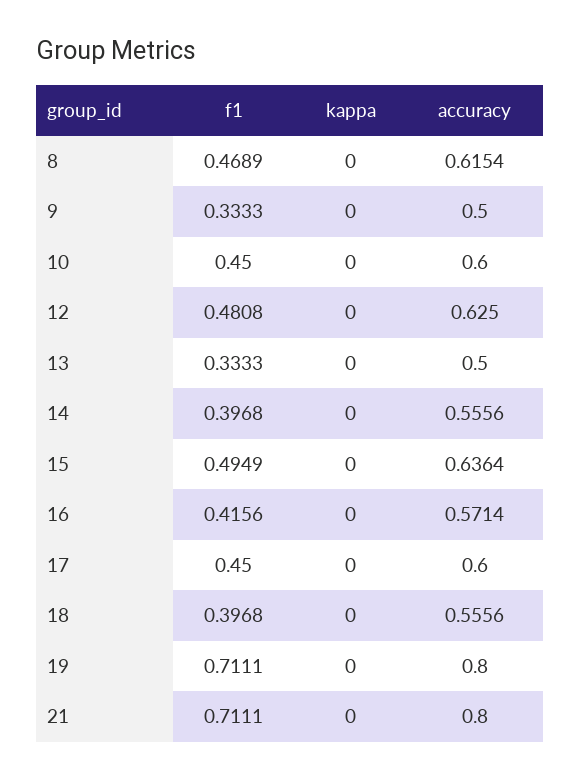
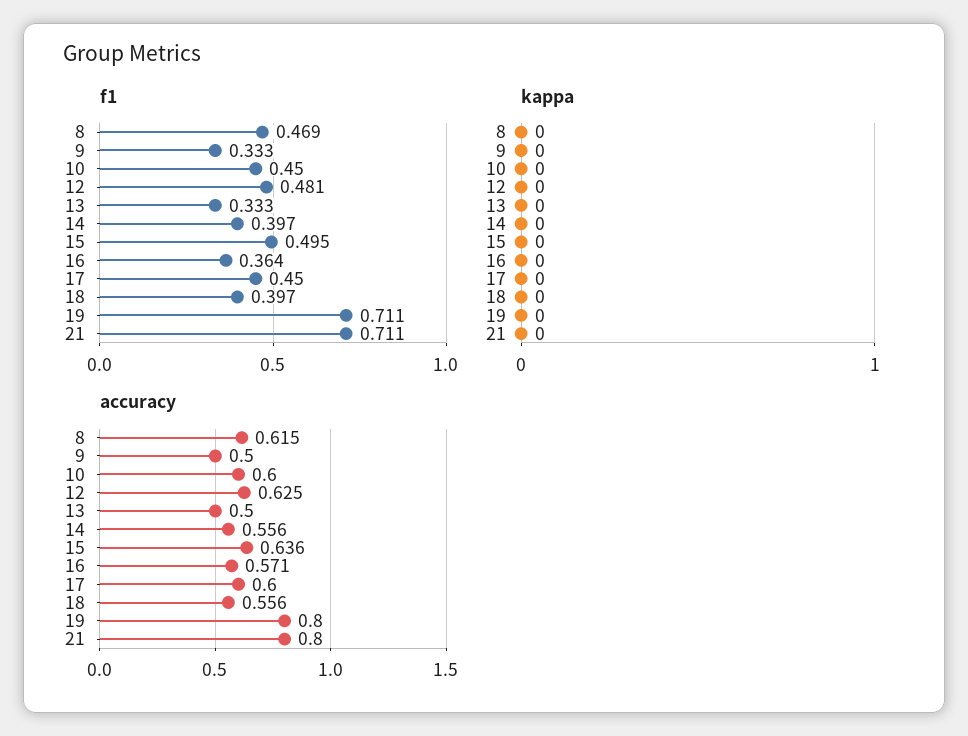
f1, 16: 0.4156 -> 0.364

